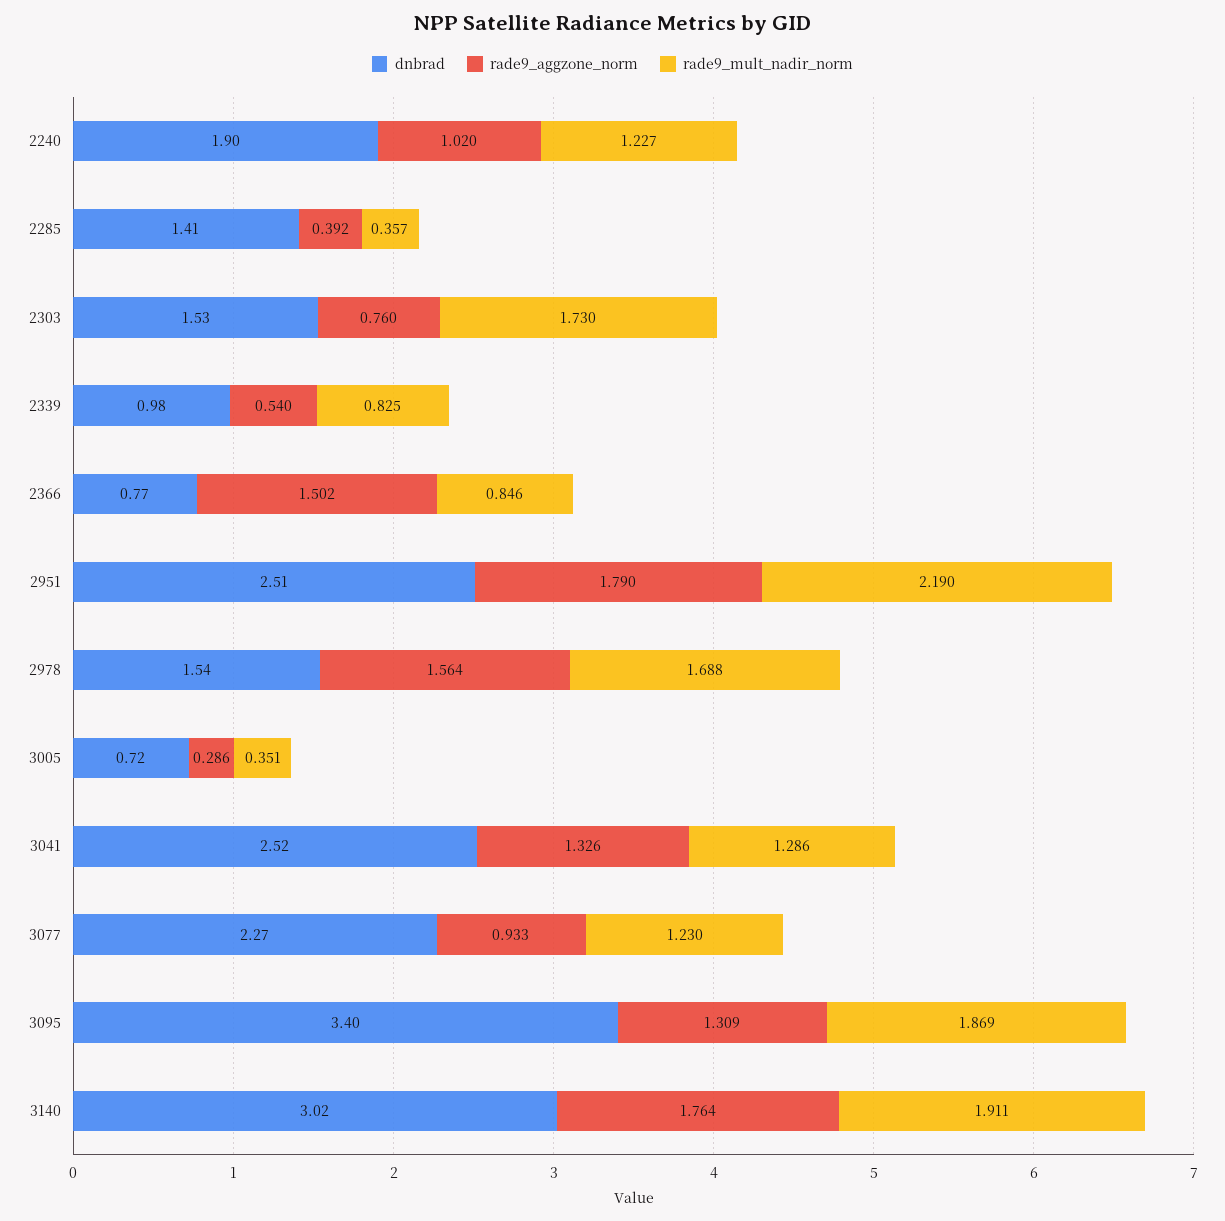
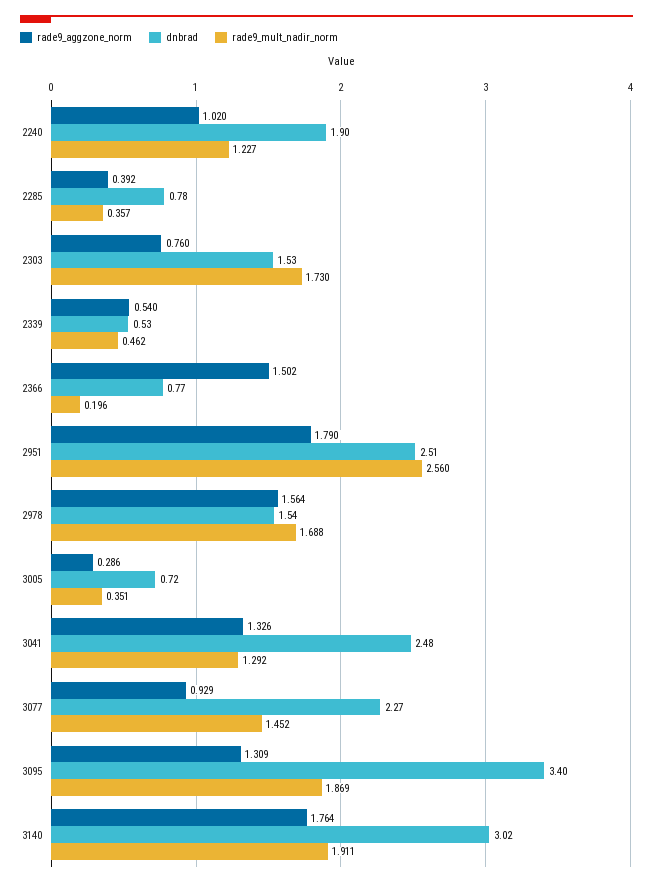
dnbrad, 2285: 1.41 -> 0.78
dnbrad, 2339: 0.98 -> 0.53
rade9_mult_nadir_norm, 2339: 0.825 -> 0.462
rade9_mult_nadir_norm, 2366: 0.846 -> 0.196
rade9_mult_nadir_norm, 2951: 2.19 -> 2.56
dnbrad, 3041: 2.52 -> 2.48
rade9_mult_nadir_norm, 3041: 1.286 -> 1.292
rade9_aggzone_norm, 3077: 0.933 -> 0.929
rade9_mult_nadir_norm, 3077: 1.23 -> 1.452

